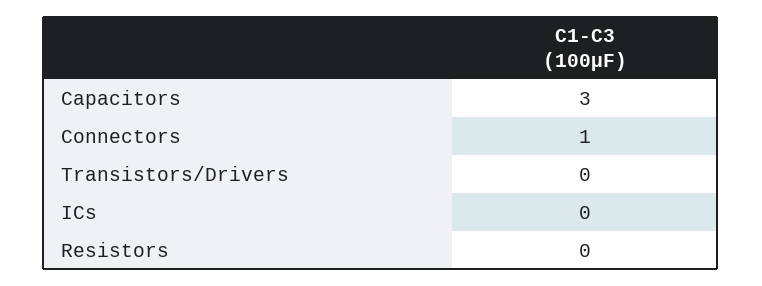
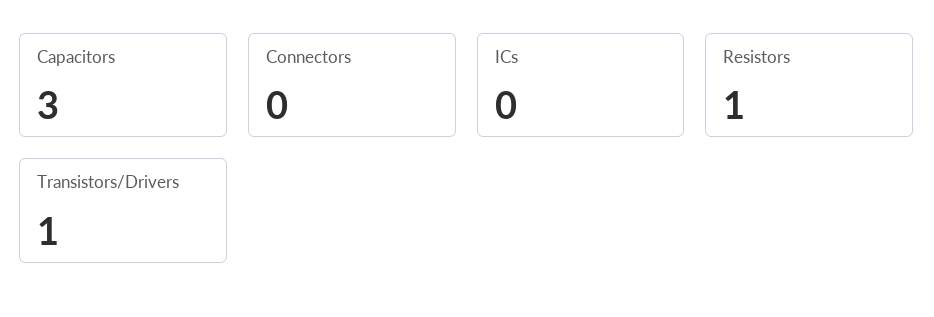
Connectors: 1 -> 0
Transistors/Drivers: 0 -> 1
Resistors: 0 -> 1

